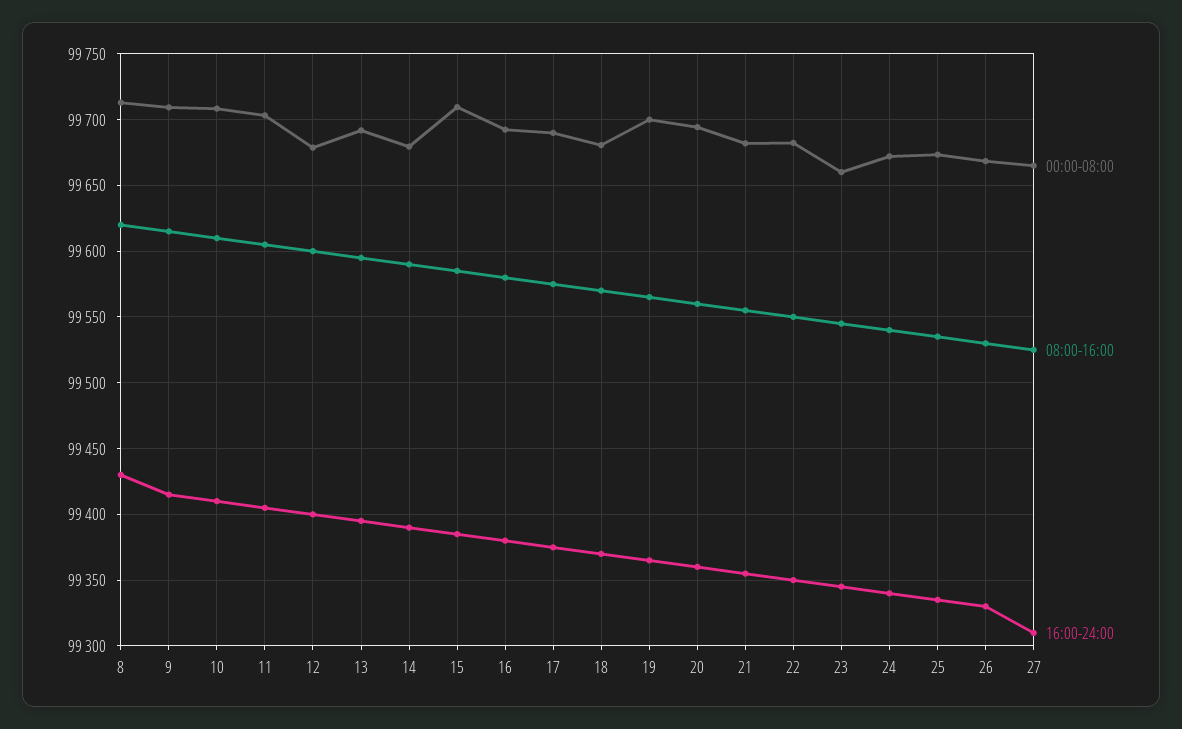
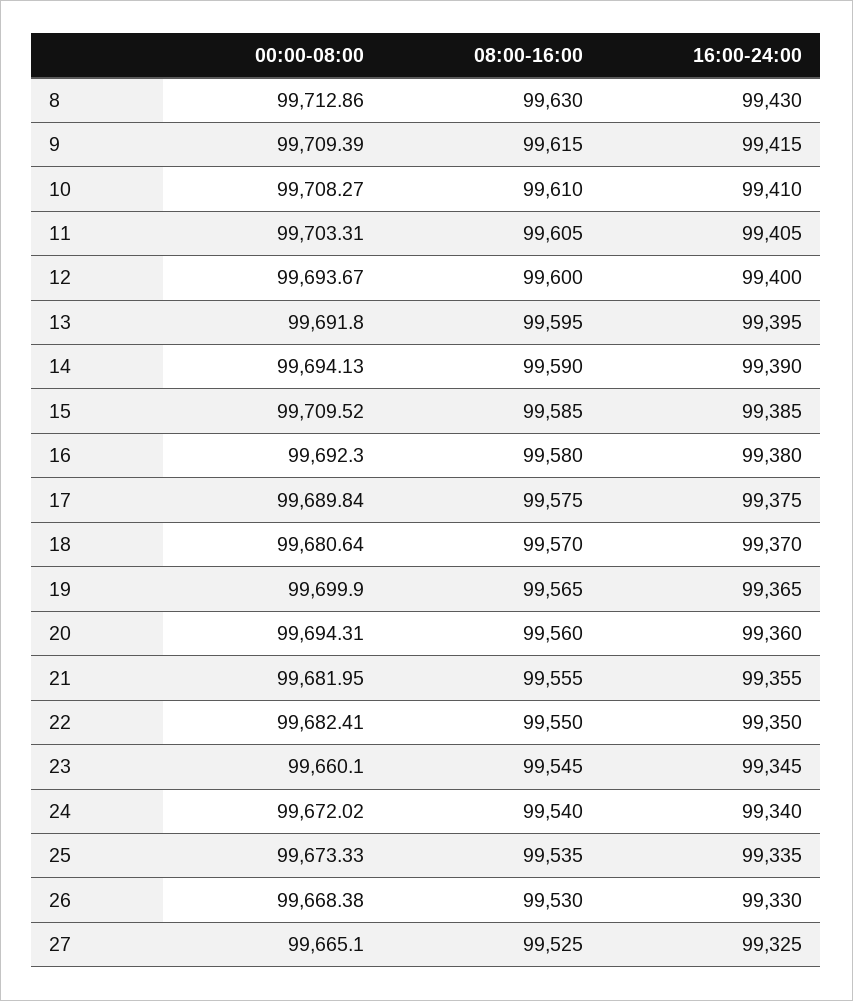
08:00-16:00, 8: 99620 -> 99630
00:00-08:00, 12: 99680 -> 99693.67
00:00-08:00, 14: 99680 -> 99694.13
16:00-24:00, 27: 99310 -> 99325

